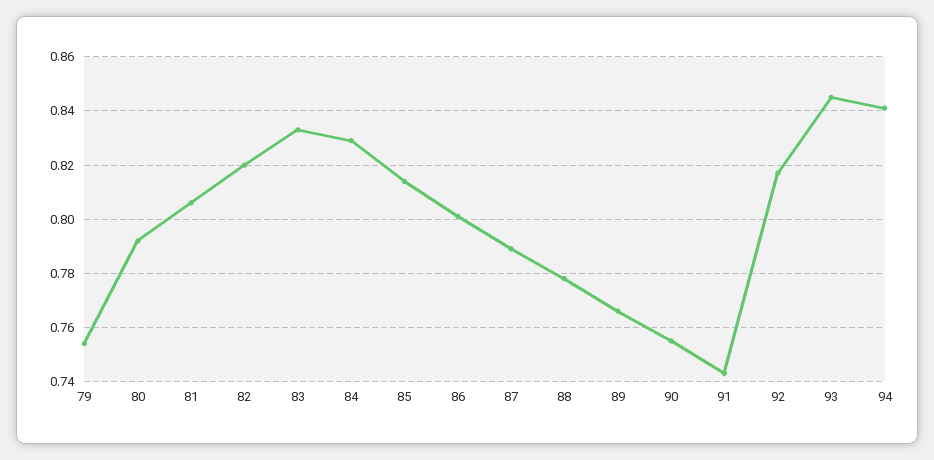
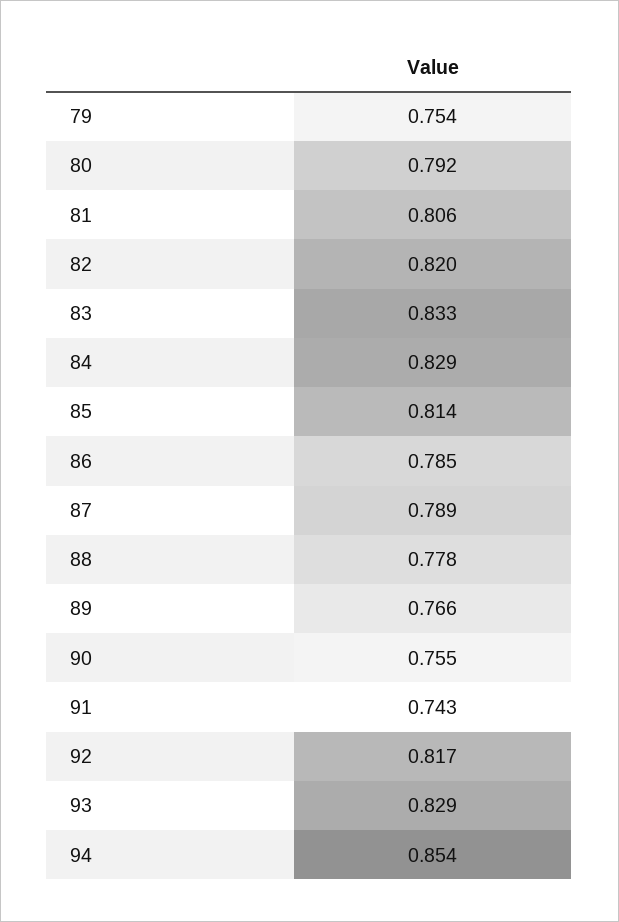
86: 0.8 -> 0.785
93: 0.845 -> 0.829
94: 0.84 -> 0.854

